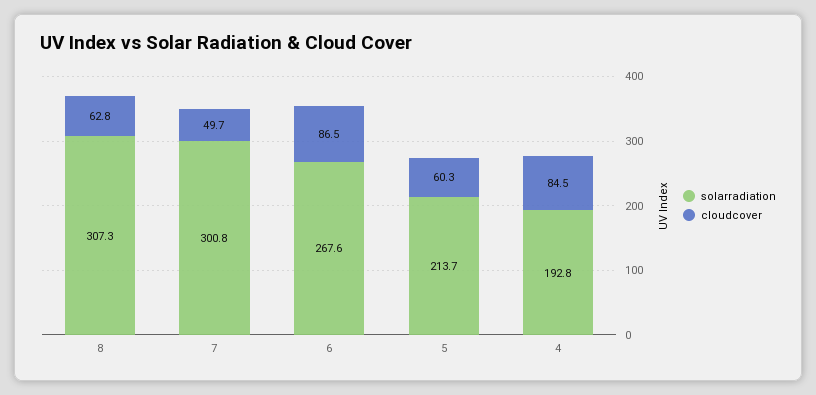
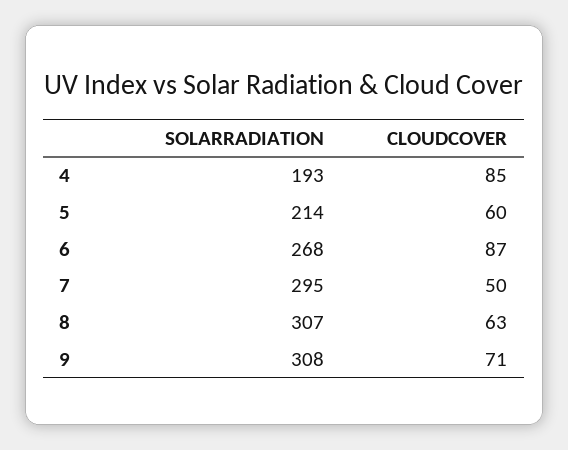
solarradiation, 7: 300.8 -> 295
solarradiation, 9: none -> 308
cloudcover, 9: none -> 71

